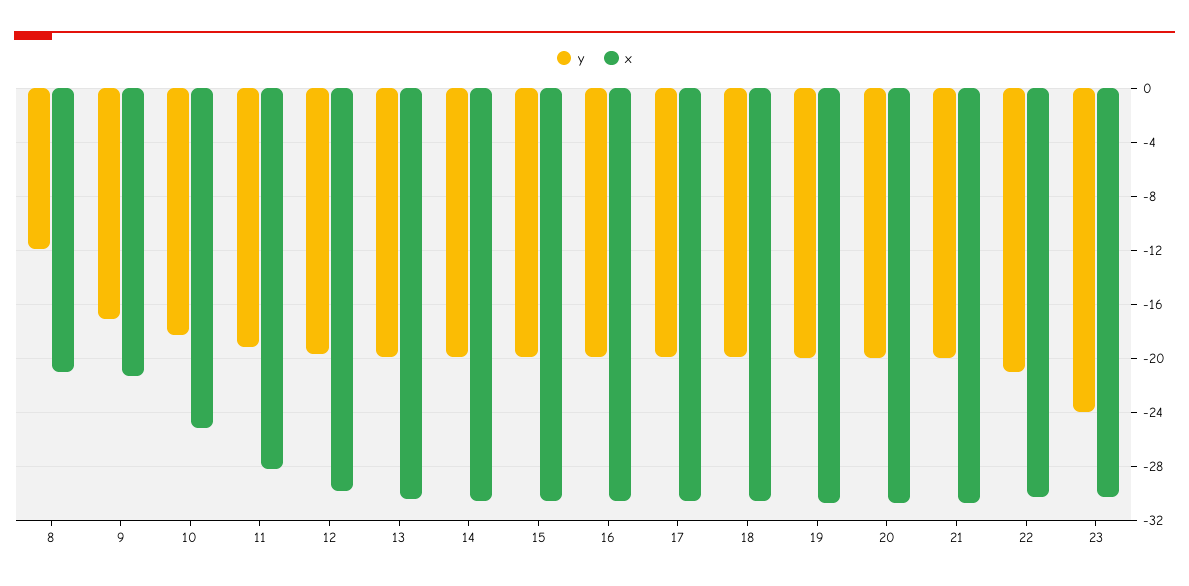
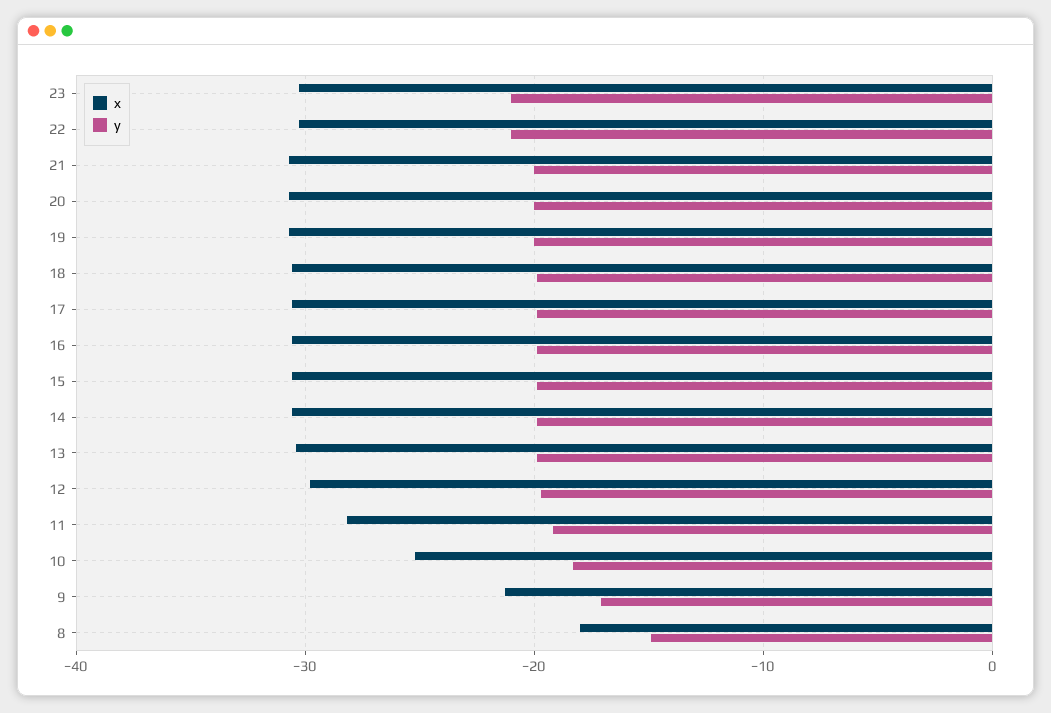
y, 8: -12 -> -15
x, 8: -21 -> -18
y, 23: -24 -> -21

